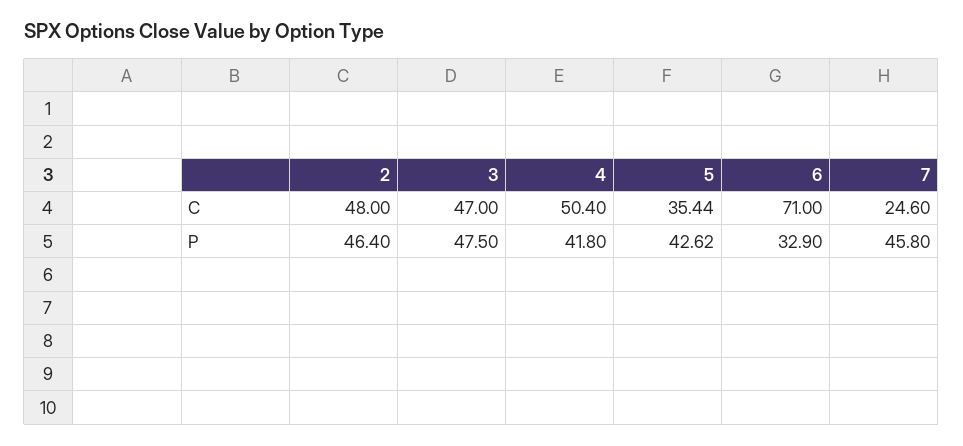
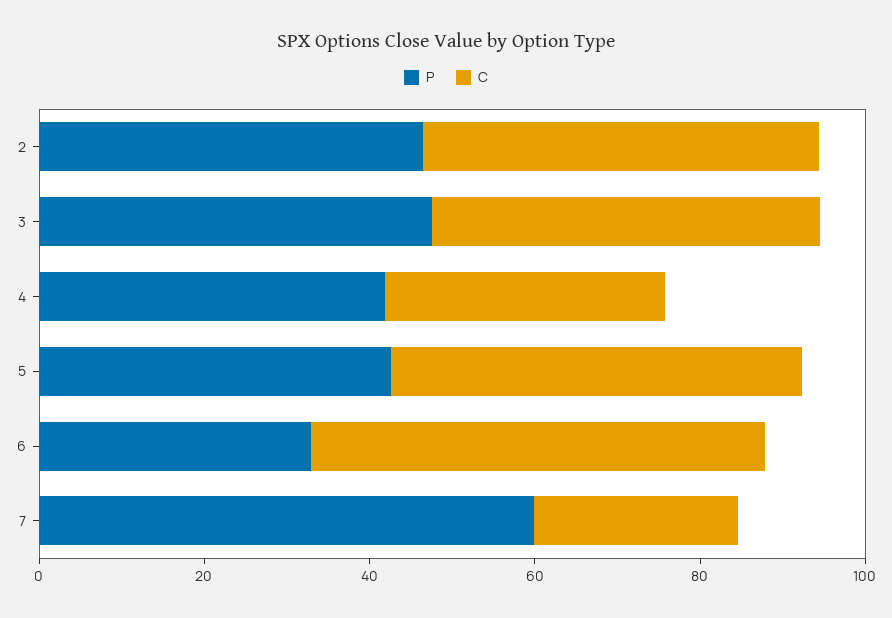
C, 4: 50.4 -> 35
C, 5: 35.44 -> 50
C, 6: 71 -> 55
P, 7: 45.8 -> 60

